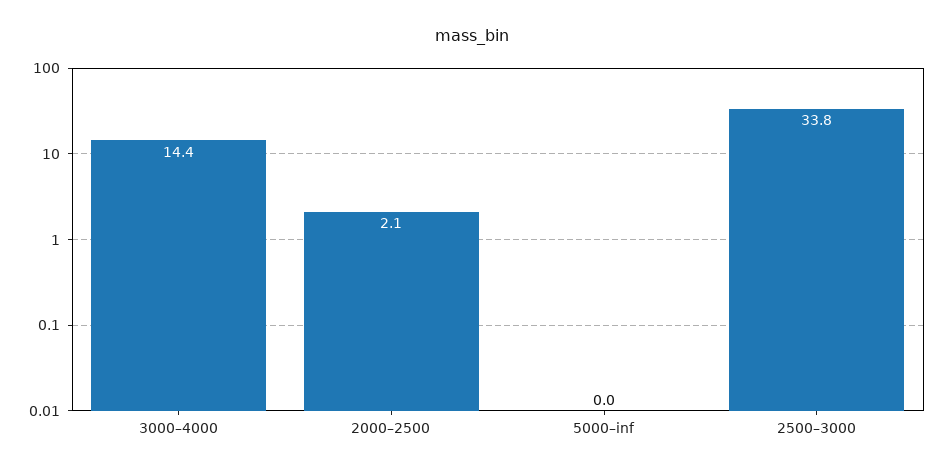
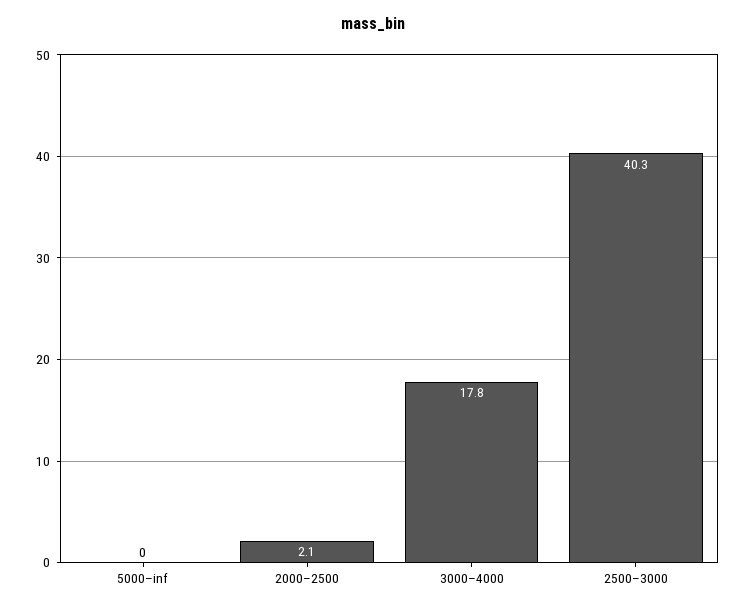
3000–4000: 14.4 -> 17.8
2500–3000: 33.8 -> 40.3

